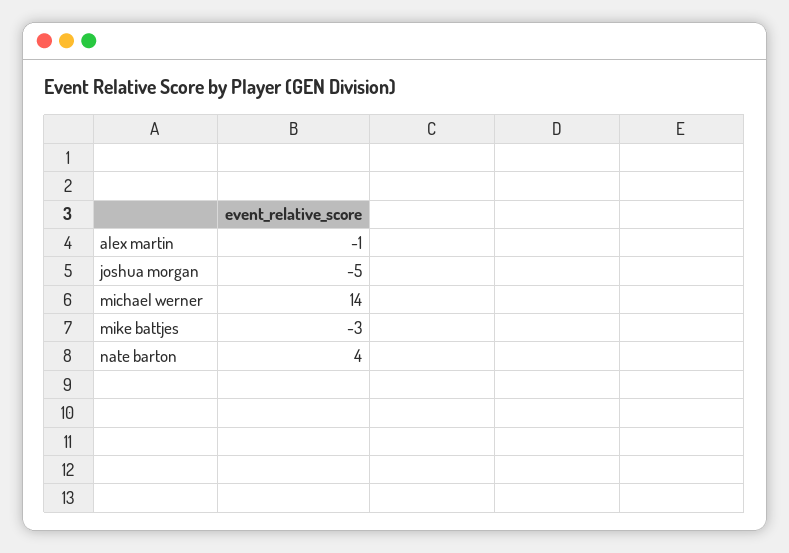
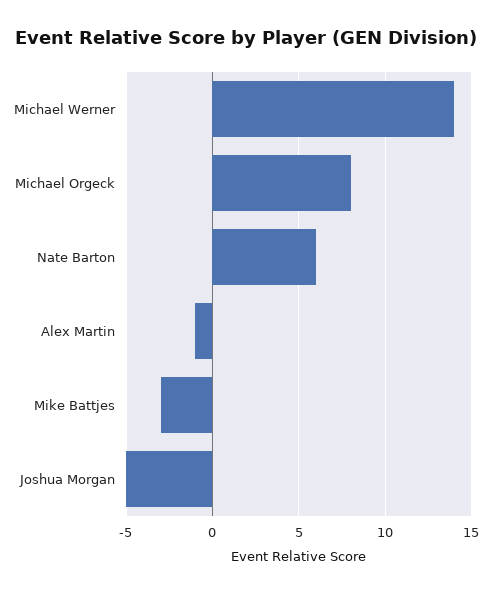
nate barton: 4 -> 6
Michael Orgeck: none -> 8

